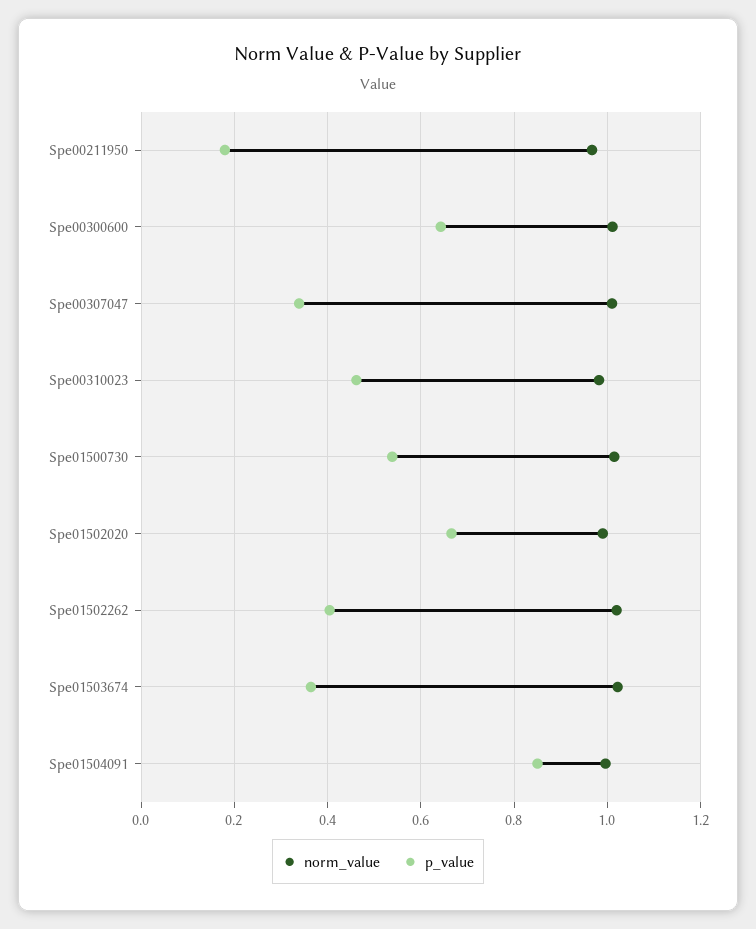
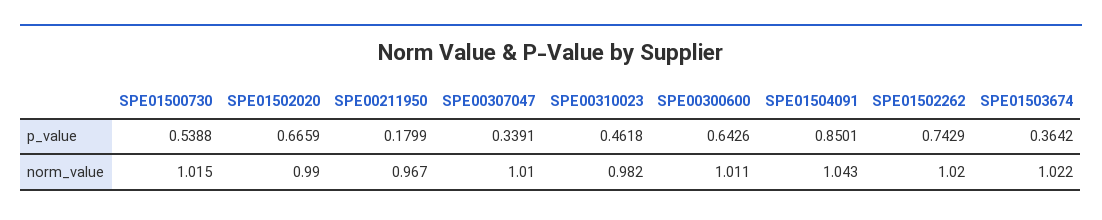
p_value, Spe01502262: 0.4 -> 0.7429
norm_value, Spe01504091: 1 -> 1.043

